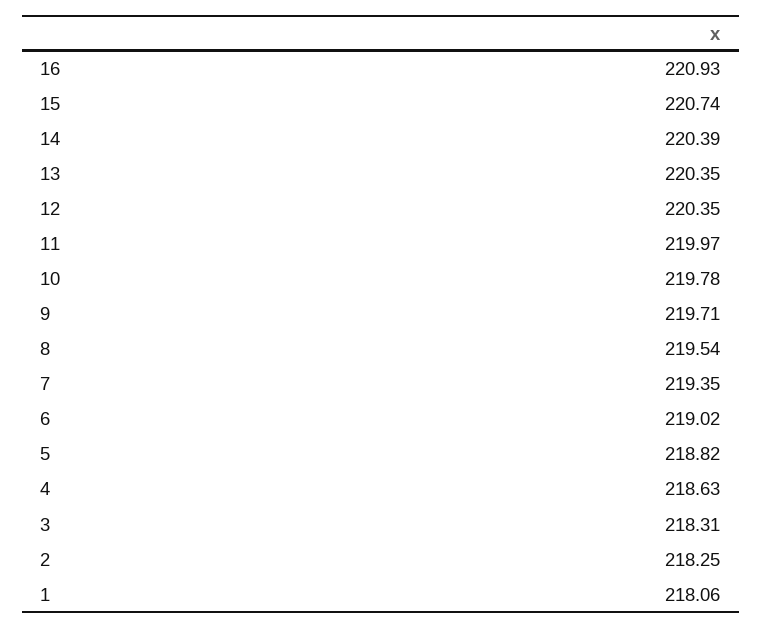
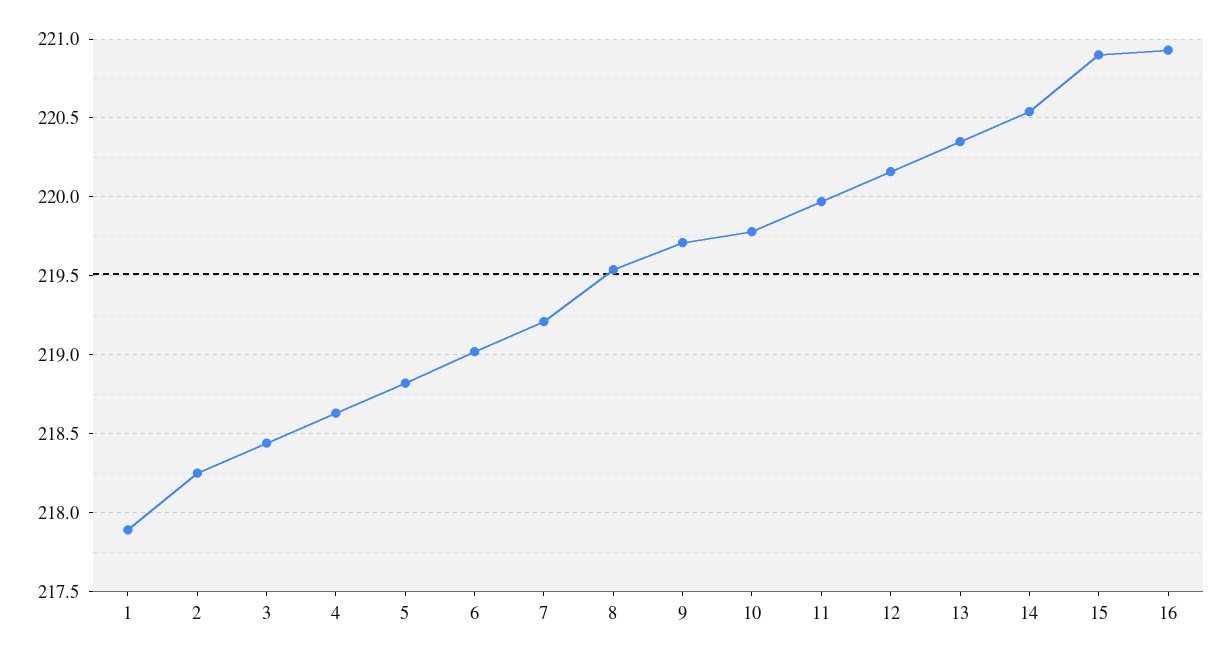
15: 220.74 -> 220.9
14: 220.39 -> 220.55
12: 220.35 -> 220.15
7: 219.35 -> 219.2
3: 218.31 -> 218.45
1: 218.06 -> 217.9

